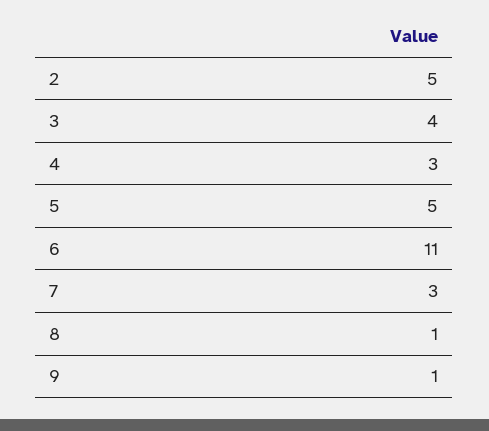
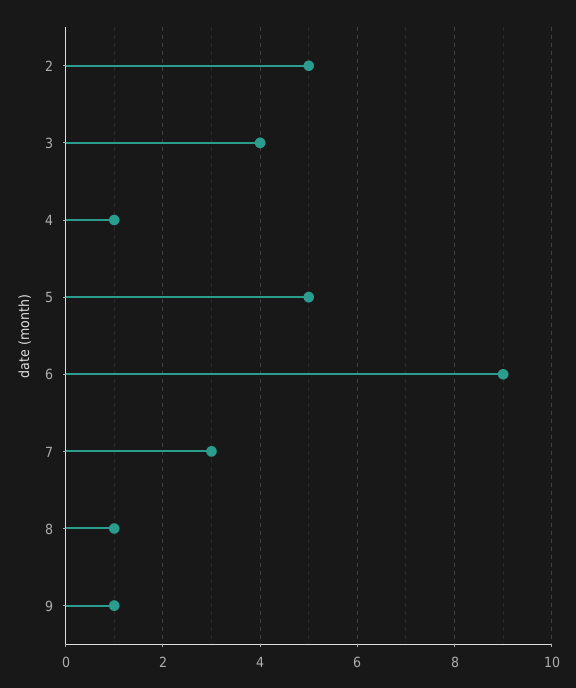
4: 3 -> 1
6: 11 -> 9

